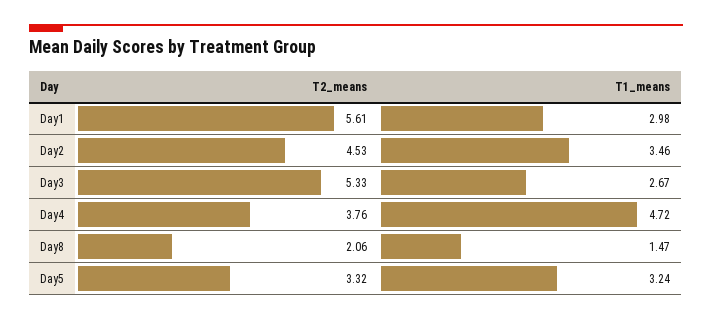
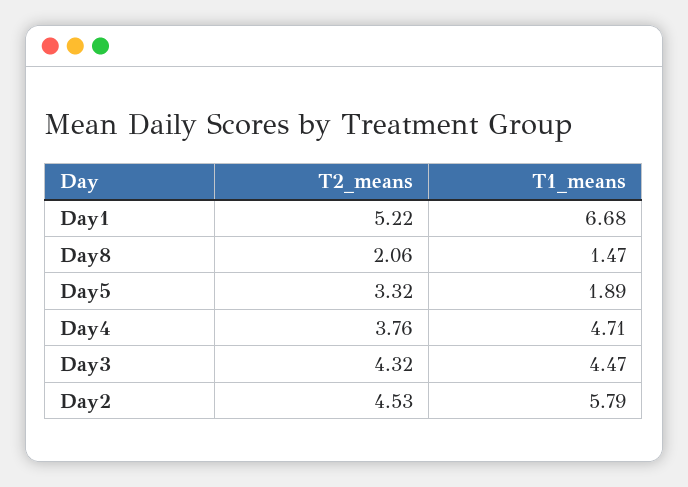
T2_means, Day1: 5.61 -> 5.22
T1_means, Day1: 2.98 -> 6.68
T1_means, Day2: 3.46 -> 5.79
T2_means, Day3: 5.33 -> 4.32
T1_means, Day3: 2.67 -> 4.47
T1_means, Day4: 4.72 -> 4.71
T1_means, Day5: 3.24 -> 1.89

